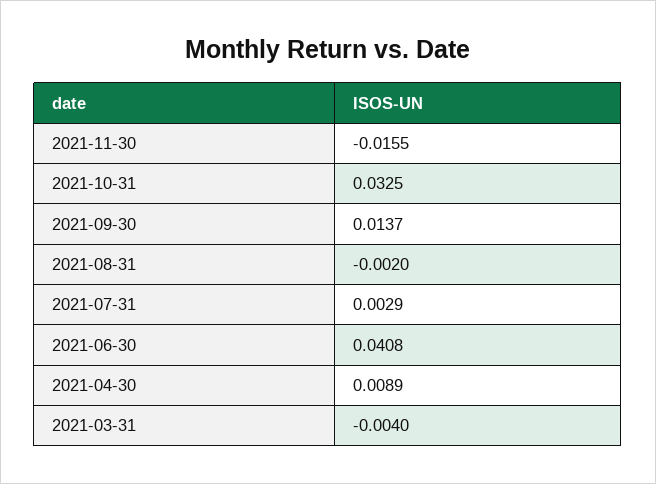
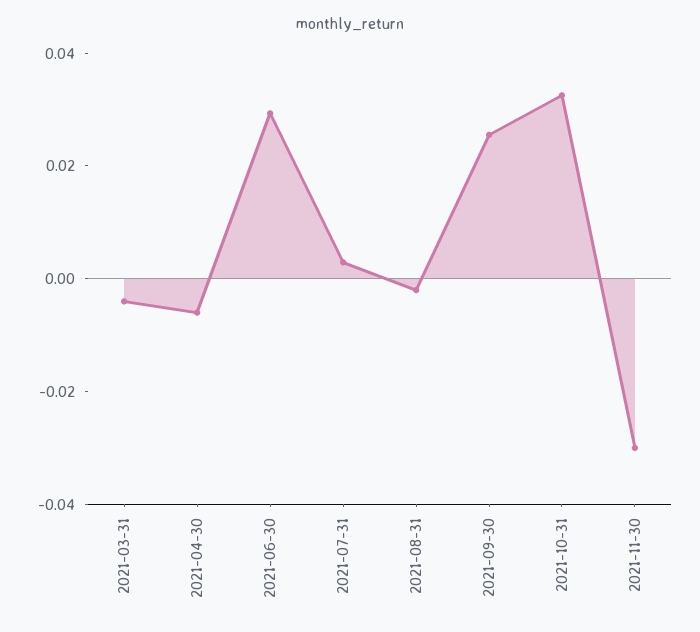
2021-11-30: -0.0155 -> -0.03
2021-09-30: 0.0137 -> 0.025
2021-06-30: 0.0408 -> 0.03
2021-04-30: 0.0089 -> -0.005

